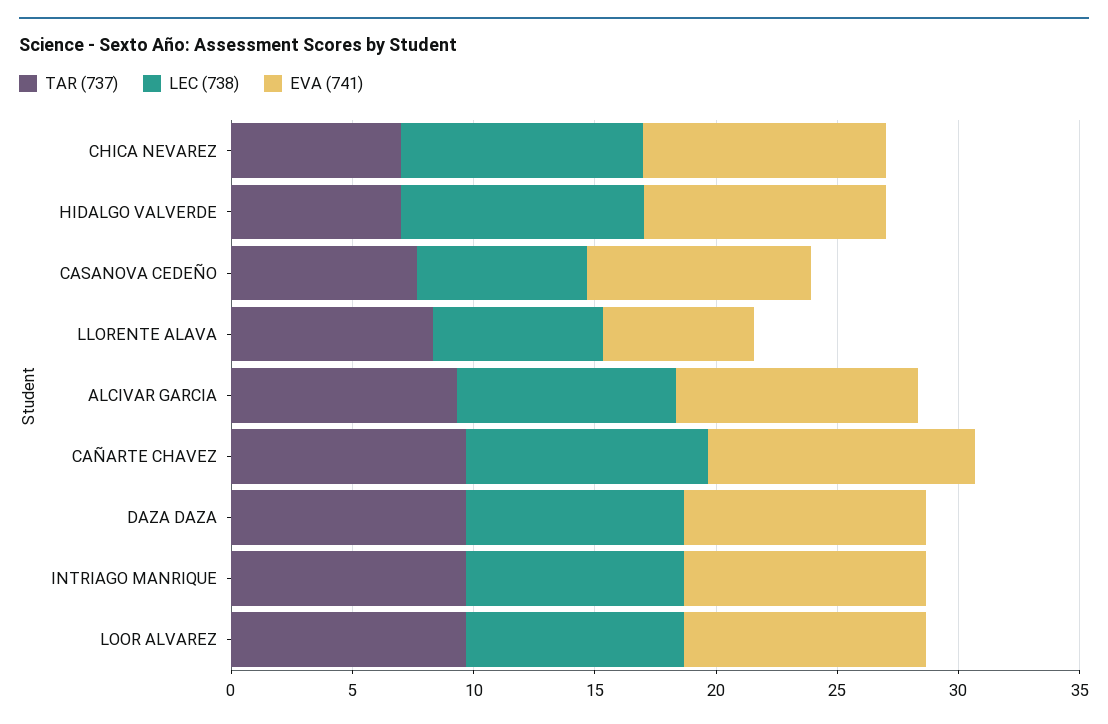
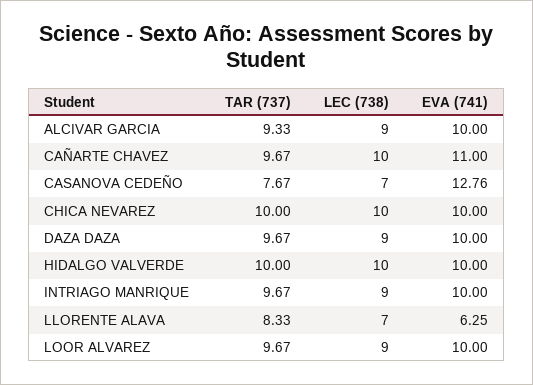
TAR (737), CHICA NEVAREZ: 7 -> 10
TAR (737), HIDALGO VALVERDE: 7 -> 10
EVA (741), CASANOVA CEDEÑO: 9 -> 12.76

